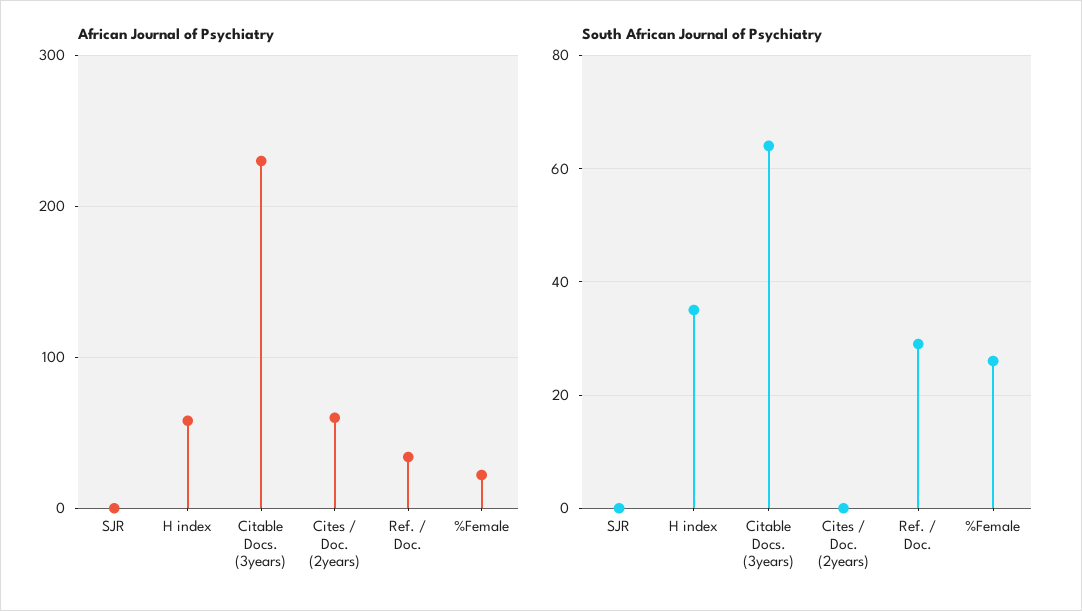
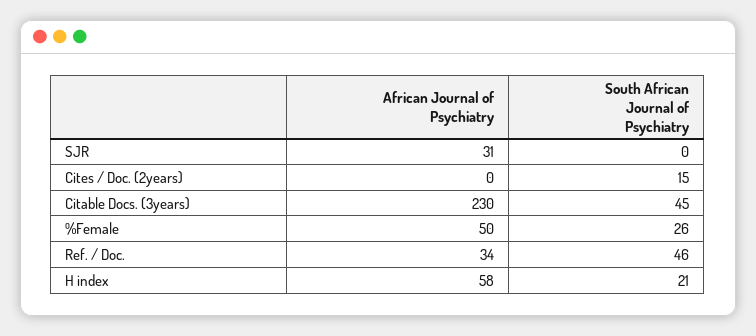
African Journal of Psychiatry, SJR: 0 -> 31
African Journal of Psychiatry, Cites / Doc. (2years): 60 -> 0
African Journal of Psychiatry, %Female: 20 -> 50
South African Journal of Psychiatry, H index: 35 -> 21
South African Journal of Psychiatry, Citable Docs. (3years): 65 -> 45
South African Journal of Psychiatry, Cites / Doc. (2years): 0 -> 15
South African Journal of Psychiatry, Ref. / Doc.: 30 -> 46

